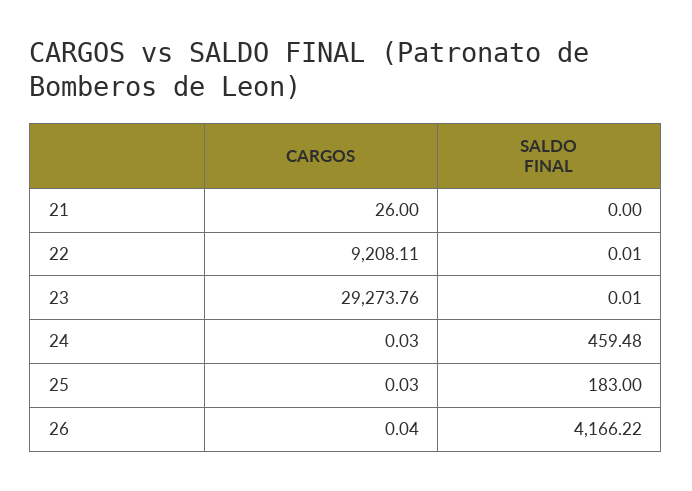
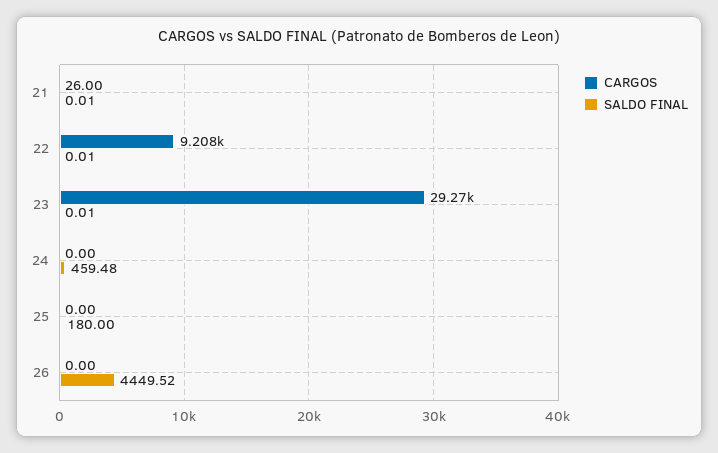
SALDO FINAL, 21: 0 -> 0.01
CARGOS, 24: 0.03 -> 0
CARGOS, 25: 0.03 -> 0
SALDO FINAL, 25: 183 -> 180
CARGOS, 26: 0.04 -> 0
SALDO FINAL, 26: 4166.22 -> 4449.52

